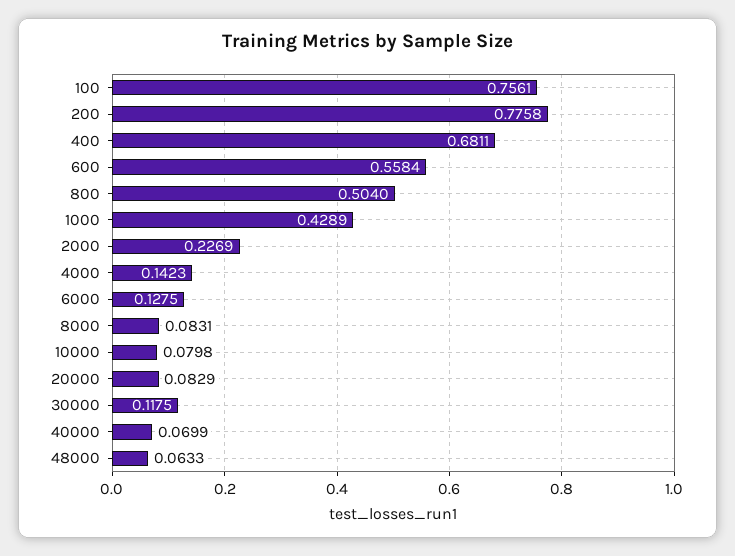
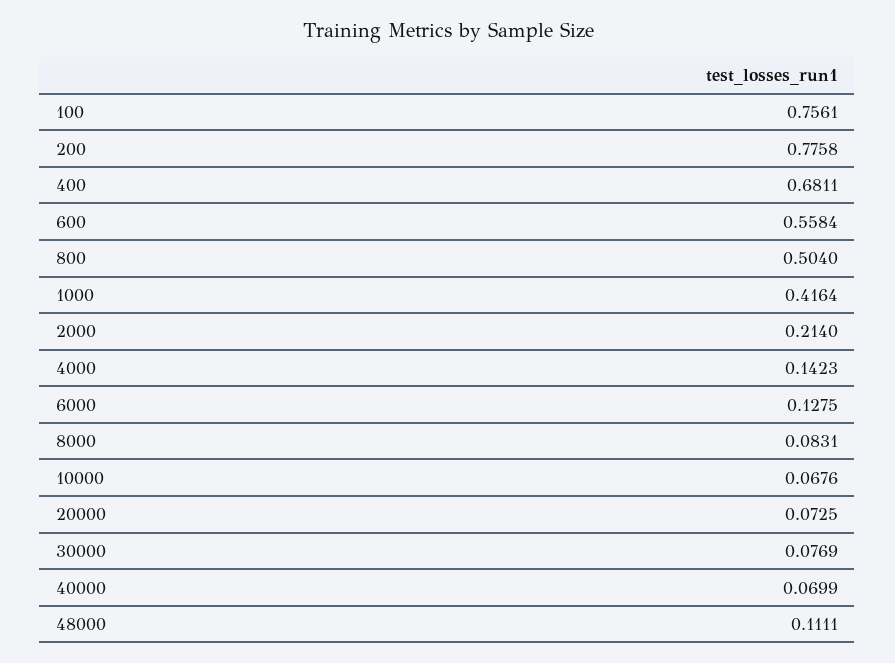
1000: 0.4289 -> 0.4164
2000: 0.2269 -> 0.214
10000: 0.0798 -> 0.0676
20000: 0.0829 -> 0.0725
30000: 0.1175 -> 0.0769
48000: 0.0633 -> 0.1111

